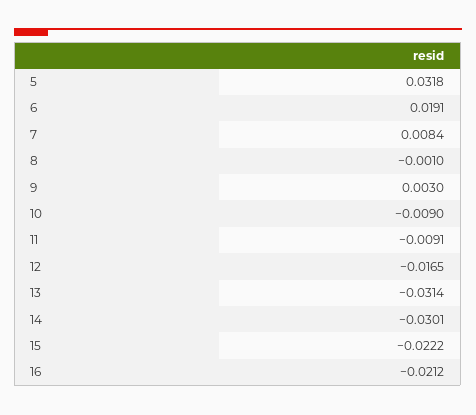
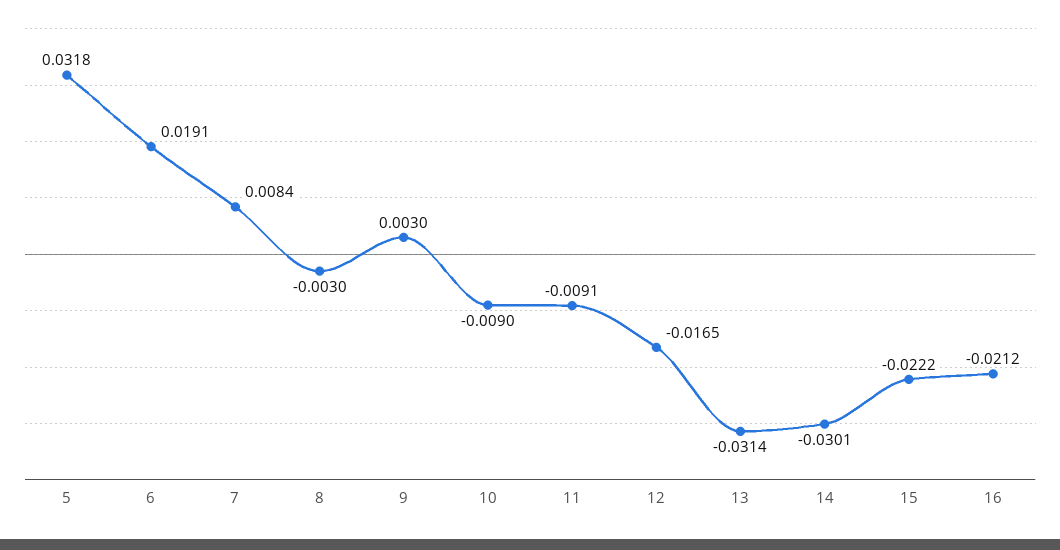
8: -0.001 -> -0.003

